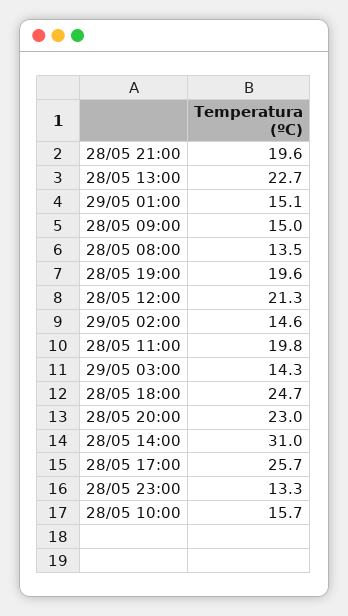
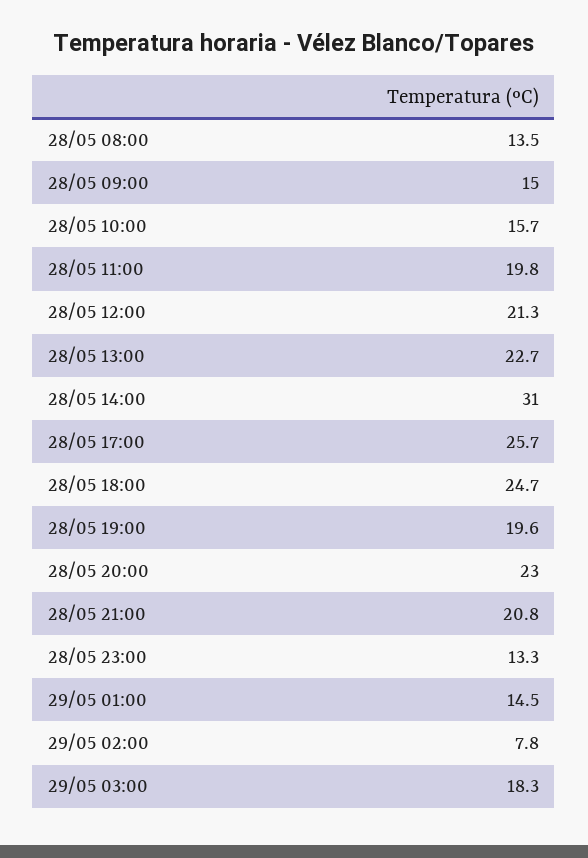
28/05 21:00: 19.6 -> 20.8
29/05 01:00: 15.1 -> 14.5
29/05 02:00: 14.6 -> 7.8
29/05 03:00: 14.3 -> 18.3

